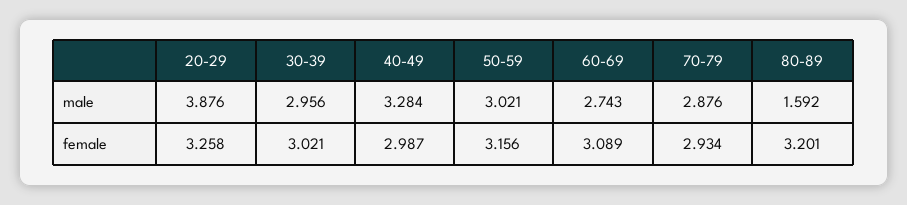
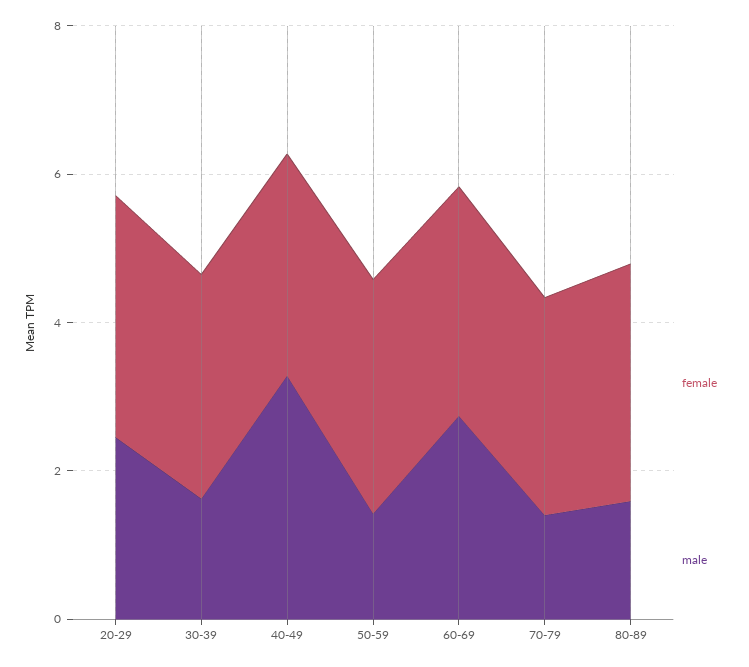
male, 20-29: 3.876 -> 2.5
male, 30-39: 2.956 -> 1.5
male, 50-59: 3.021 -> 1.5
male, 70-79: 2.876 -> 1.5

